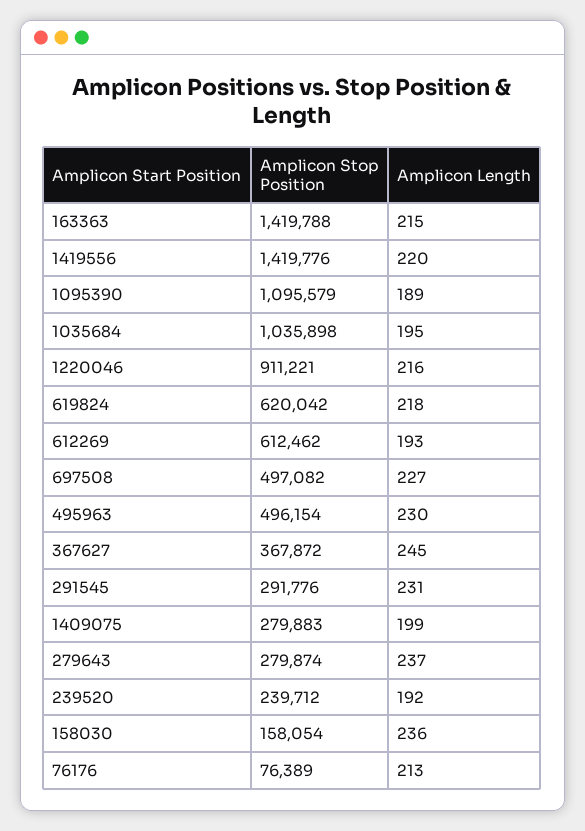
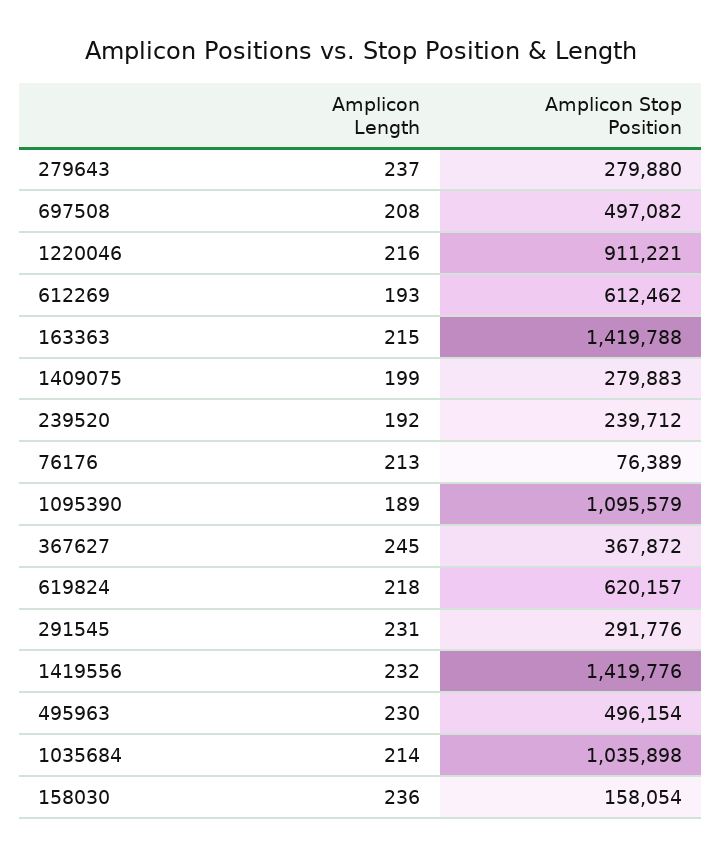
Amplicon Length, 1419556: 220 -> 232
Amplicon Length, 1035684: 195 -> 214
Amplicon Stop Position, 619824: 620042 -> 620157
Amplicon Length, 697508: 227 -> 208
Amplicon Stop Position, 279643: 279874 -> 279880

